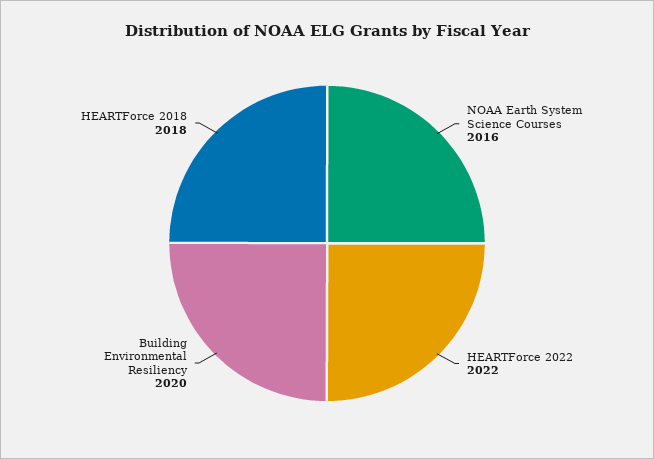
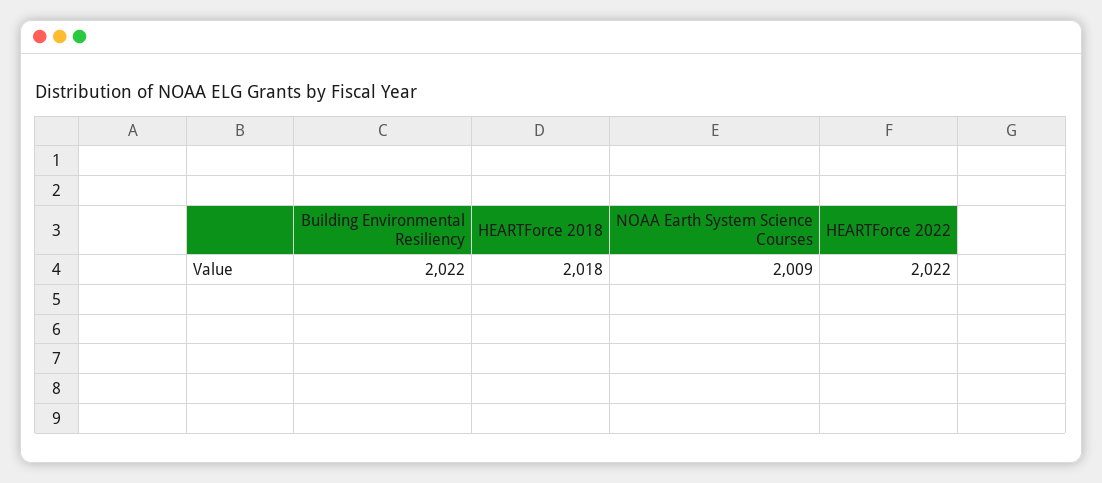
NOAA Earth System Science Courses: 2016 -> 2009
Building Environmental Resiliency: 2020 -> 2022

